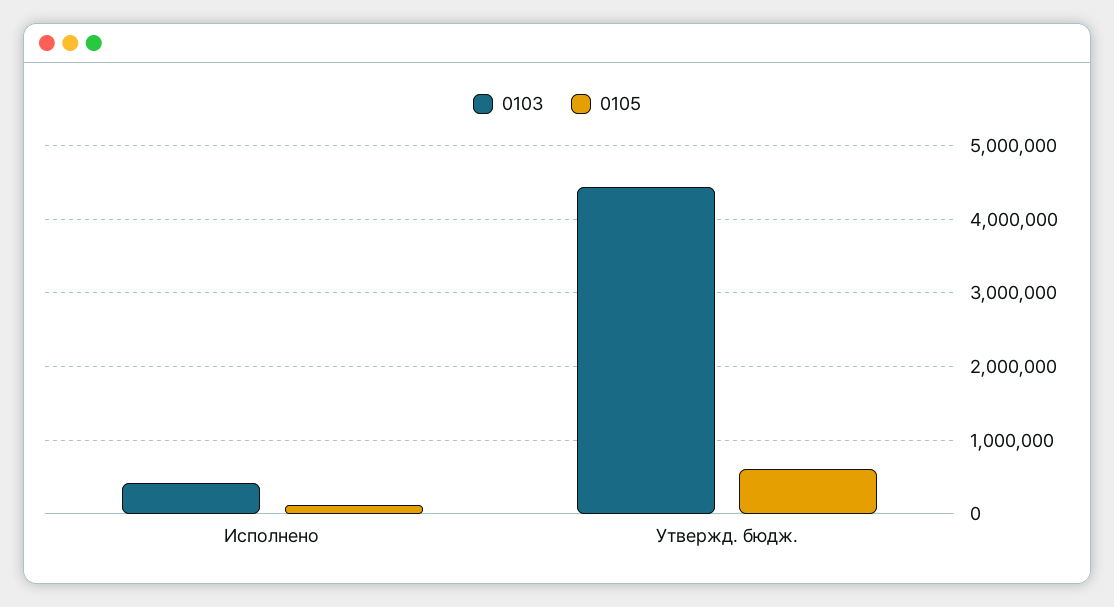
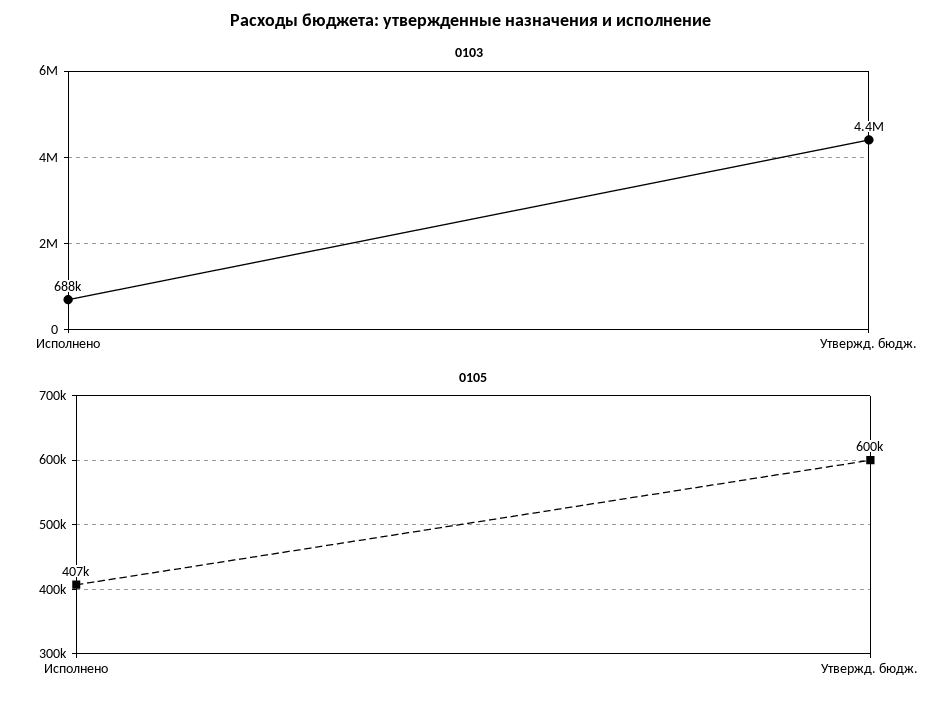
0103, Исполнено: 400000 -> 688000
0105, Исполнено: 100000 -> 407000

